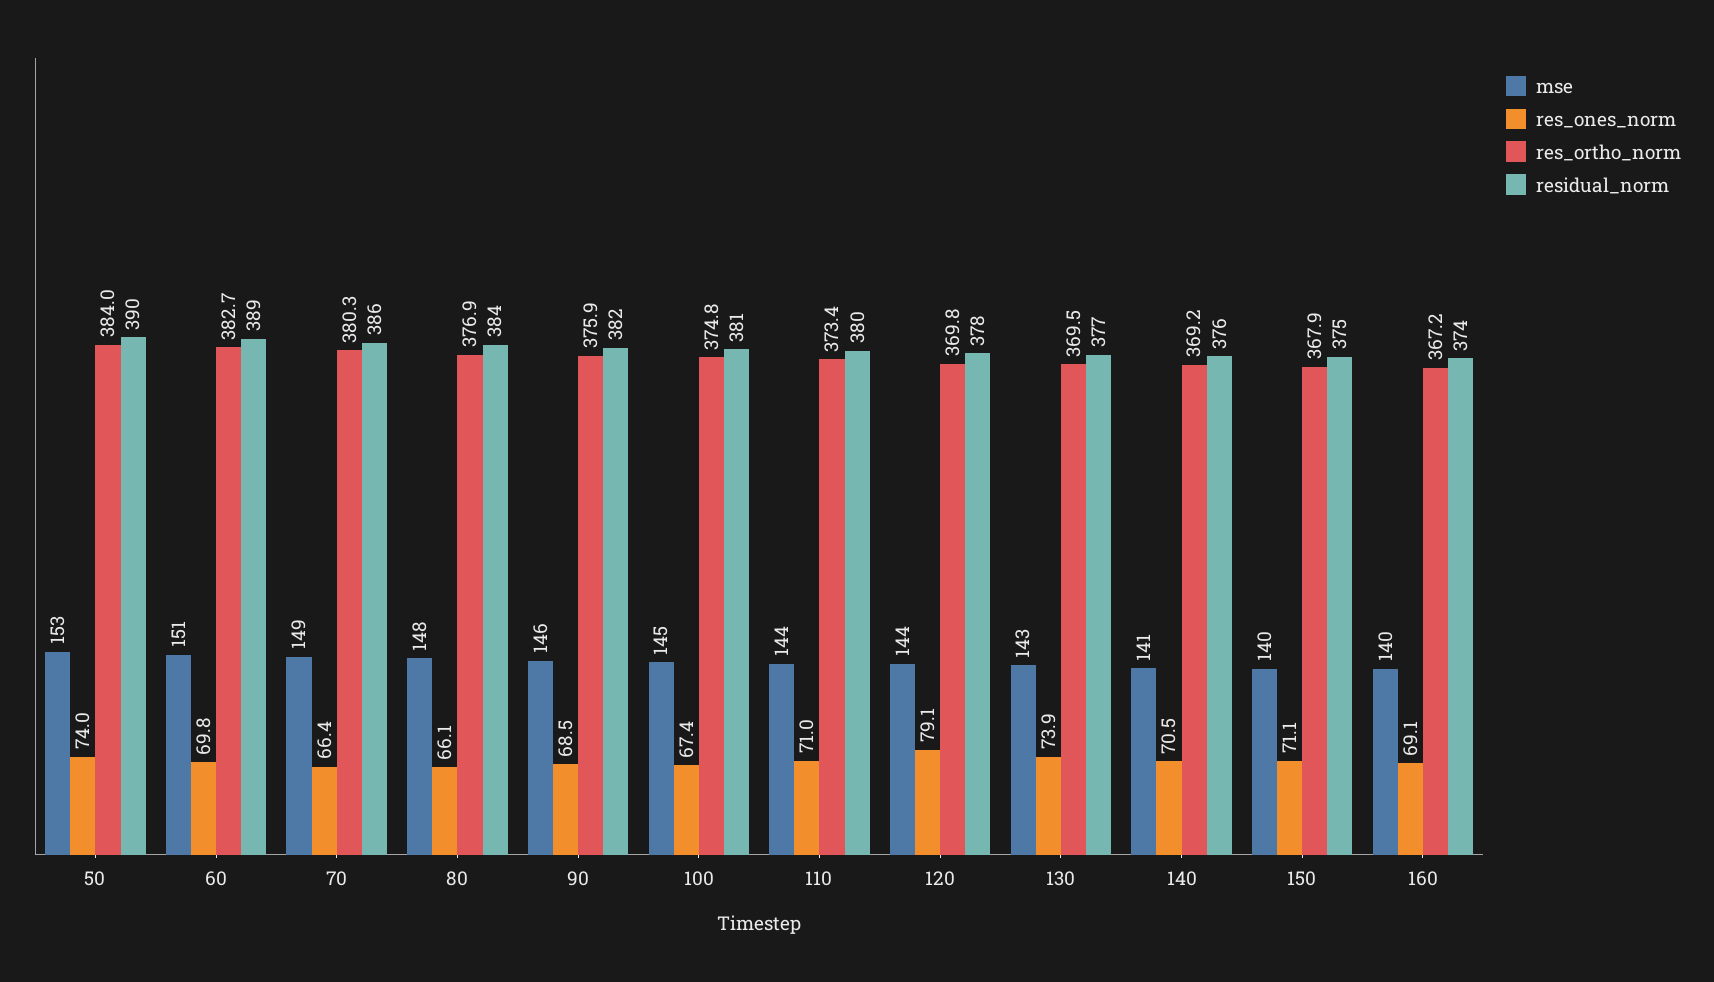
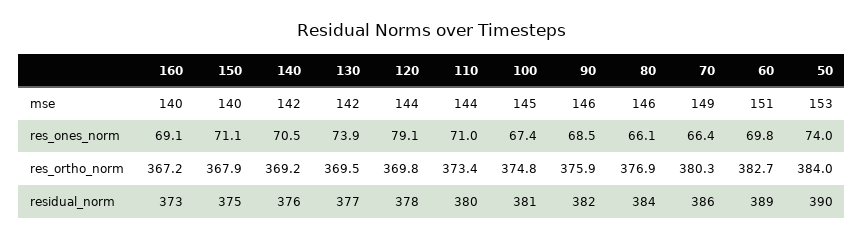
mse, 80: 148 -> 146
mse, 130: 143 -> 142
mse, 140: 141 -> 142
residual_norm, 160: 374 -> 373

